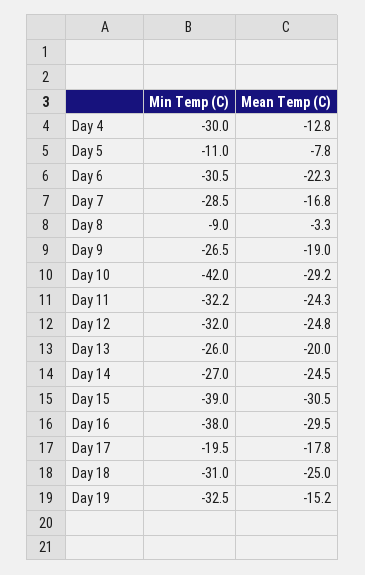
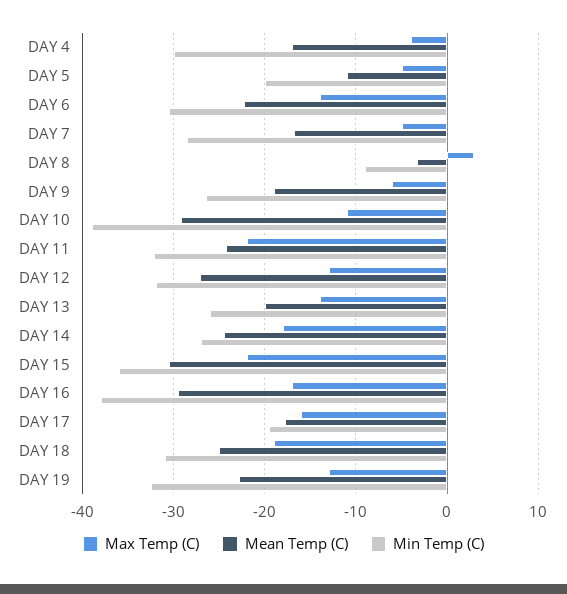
Mean Temp (C), Day 4: -12.8 -> -17
Min Temp (C), Day 5: -11 -> -20
Mean Temp (C), Day 5: -7.8 -> -11
Min Temp (C), Day 10: -42 -> -39
Mean Temp (C), Day 12: -24.8 -> -27
Min Temp (C), Day 15: -39 -> -36
Mean Temp (C), Day 19: -15.2 -> -23
Max Temp (C), Day 4: none -> -4
Max Temp (C), Day 5: none -> -5
Max Temp (C), Day 6: none -> -14
Max Temp (C), Day 7: none -> -5
Max Temp (C), Day 8: none -> 3
Max Temp (C), Day 9: none -> -6
Max Temp (C), Day 10: none -> -11
Max Temp (C), Day 11: none -> -22
Max Temp (C), Day 12: none -> -13
Max Temp (C), Day 13: none -> -14
Max Temp (C), Day 14: none -> -18
Max Temp (C), Day 15: none -> -22
Max Temp (C), Day 16: none -> -17
Max Temp (C), Day 17: none -> -16
Max Temp (C), Day 18: none -> -19
Max Temp (C), Day 19: none -> -13

